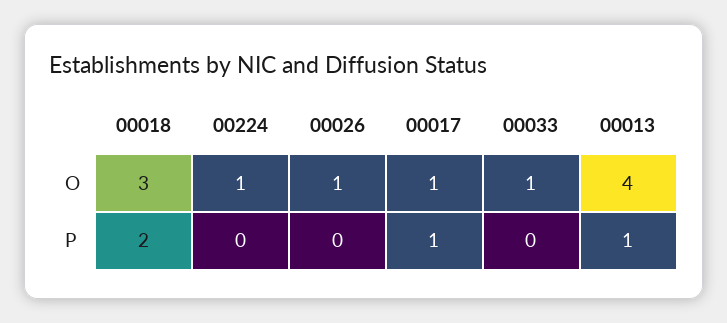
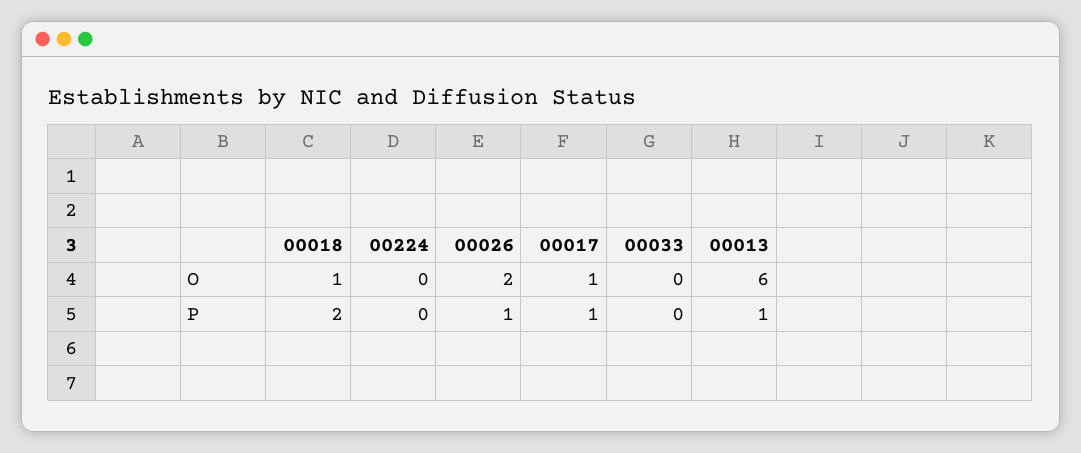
00018, O: 3 -> 1
00224, O: 1 -> 0
00026, O: 1 -> 2
00033, O: 1 -> 0
00013, O: 4 -> 6
00026, P: 0 -> 1

